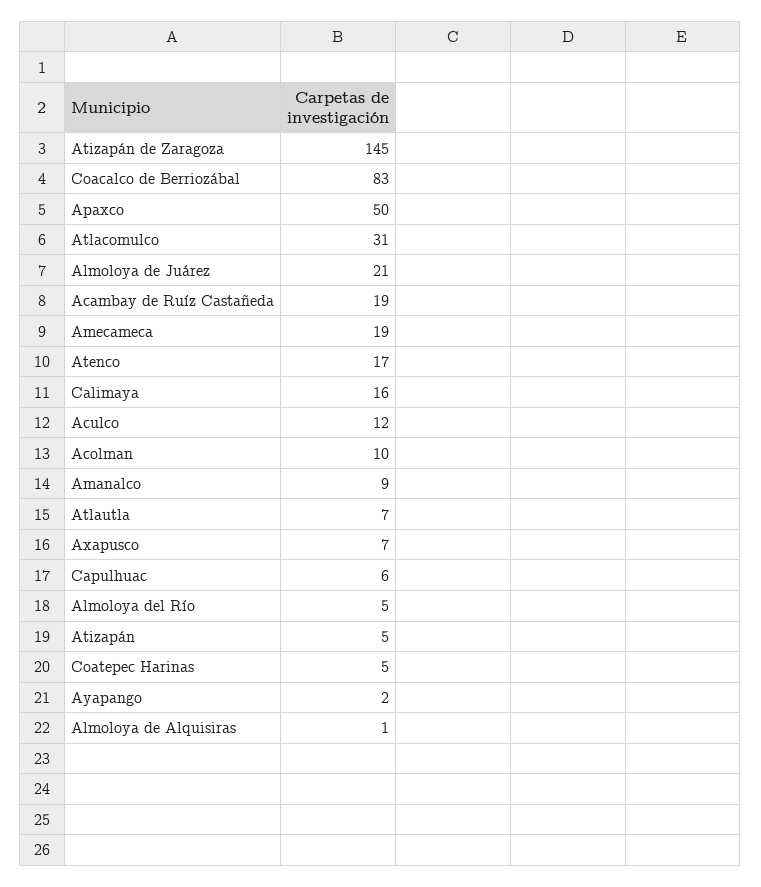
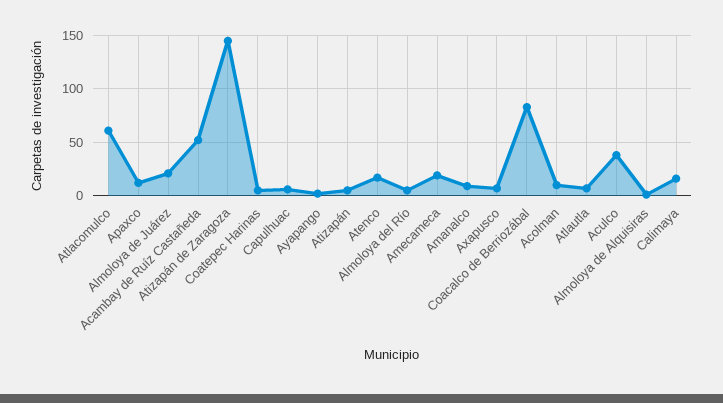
Apaxco: 50 -> 10
Atlacomulco: 31 -> 60
Acambay de Ruíz Castañeda: 19 -> 50
Aculco: 12 -> 40

